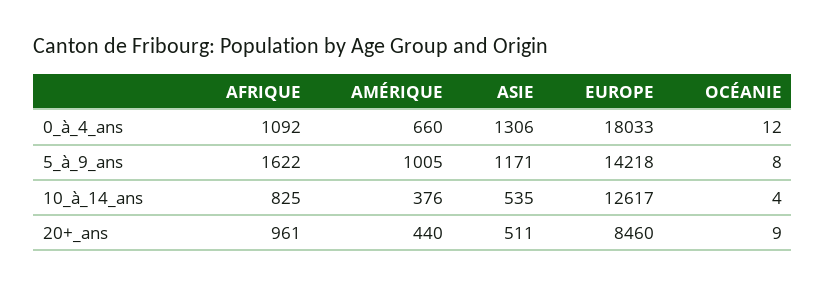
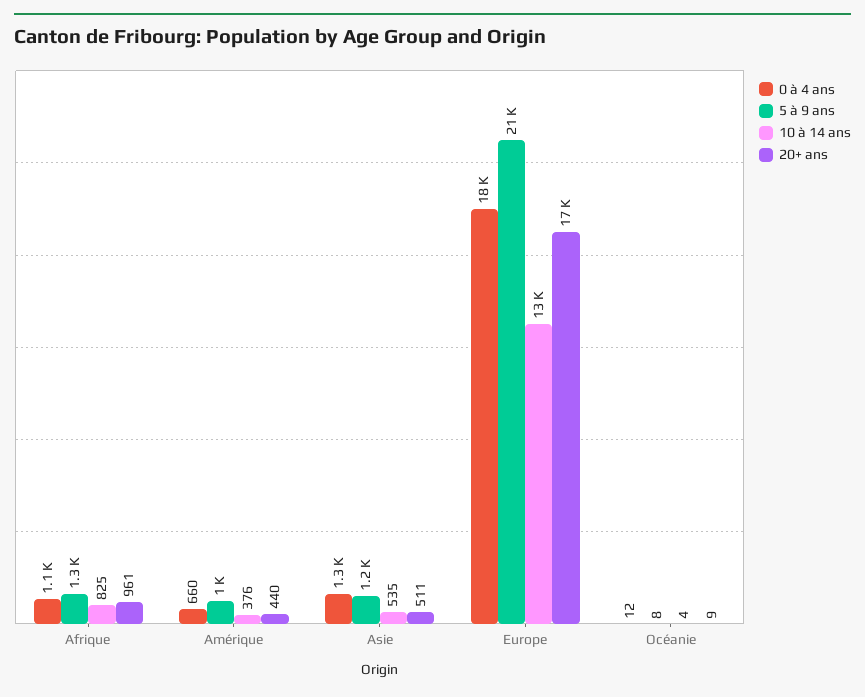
5_à_9_ans, AFRIQUE: 1622 -> 1300
5_à_9_ans, EUROPE: 14218 -> 21000
20+_ans, EUROPE: 8460 -> 17000

